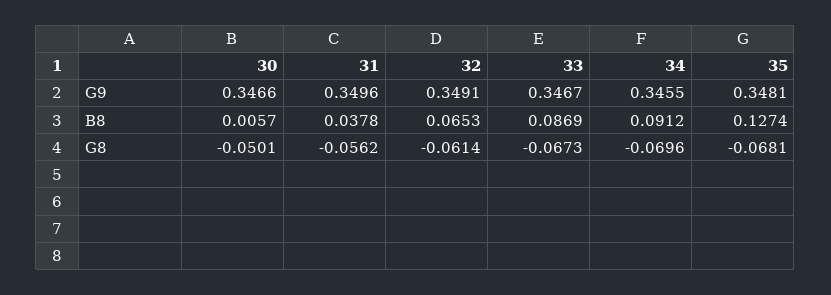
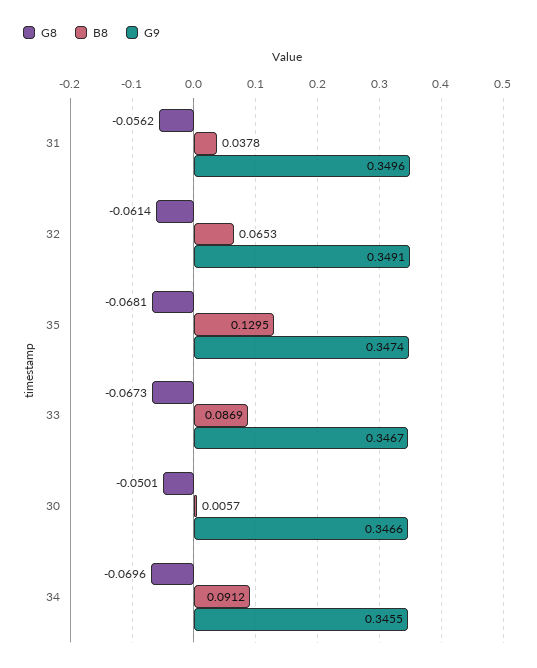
G9, 35: 0.3481 -> 0.3474
B8, 35: 0.1274 -> 0.1295

